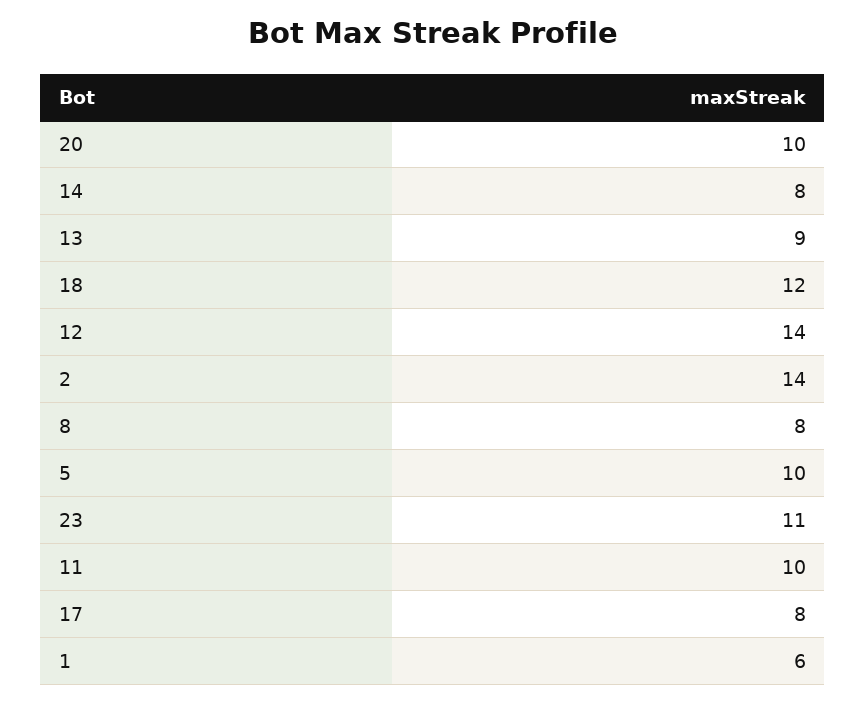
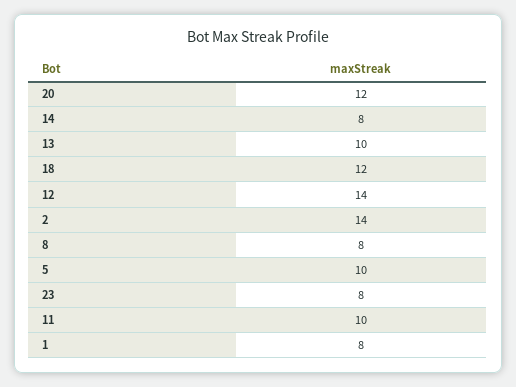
20: 10 -> 12
13: 9 -> 10
23: 11 -> 8
17: 8 -> none
1: 6 -> 8

